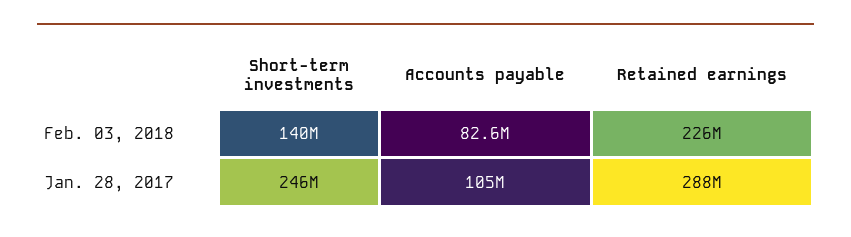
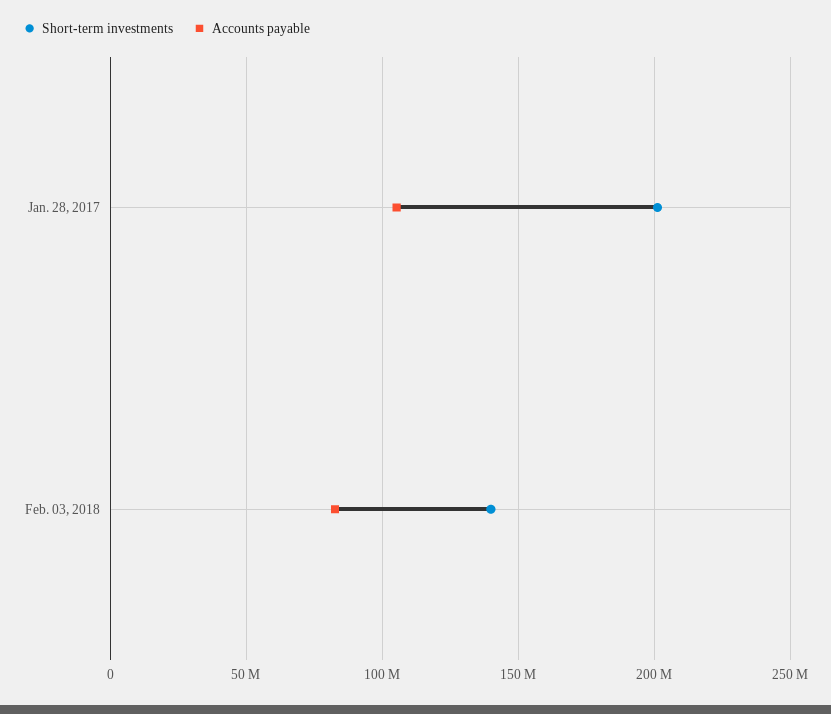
Retained earnings, Feb. 03, 2018: 226000000 -> none
Short-term investments, Jan. 28, 2017: 246000000 -> 200000000
Retained earnings, Jan. 28, 2017: 288000000 -> none

